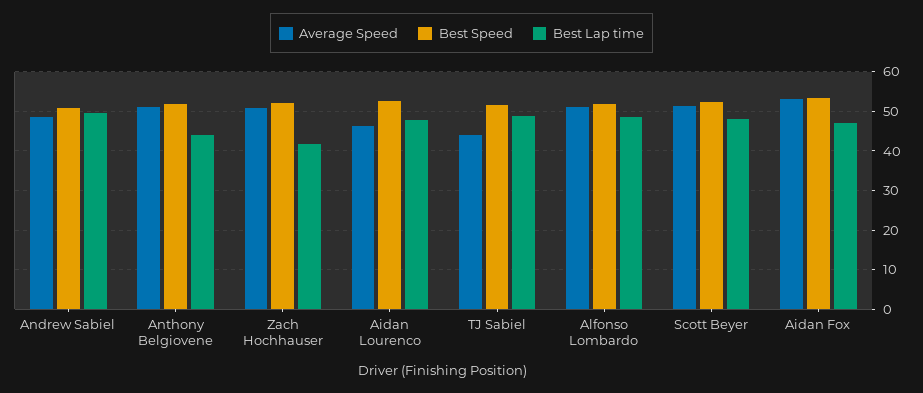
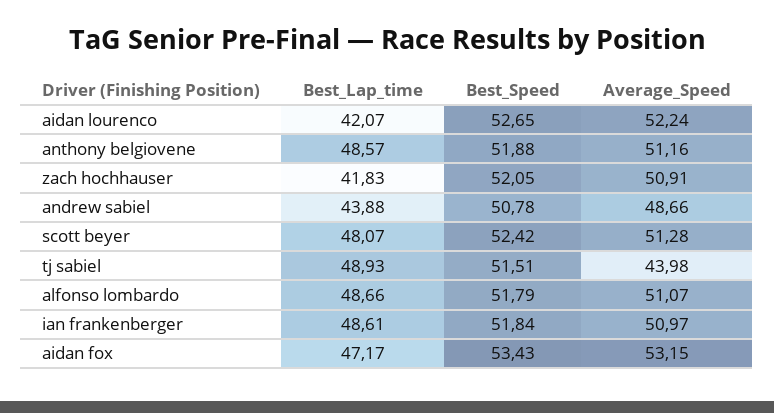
Best Lap time, Andrew Sabiel: 50 -> 43.88
Best Lap time, Anthony Belgiovene: 44 -> 48.57
Average Speed, Aidan Lourenco: 46 -> 52.24
Best Lap time, Aidan Lourenco: 48 -> 42.07
Best Lap time, ian frankenberger: none -> 48.61
Best Speed, ian frankenberger: none -> 51.84
Average Speed, ian frankenberger: none -> 50.97

